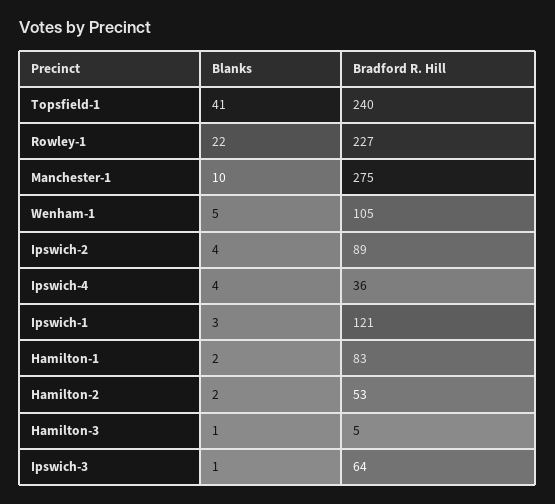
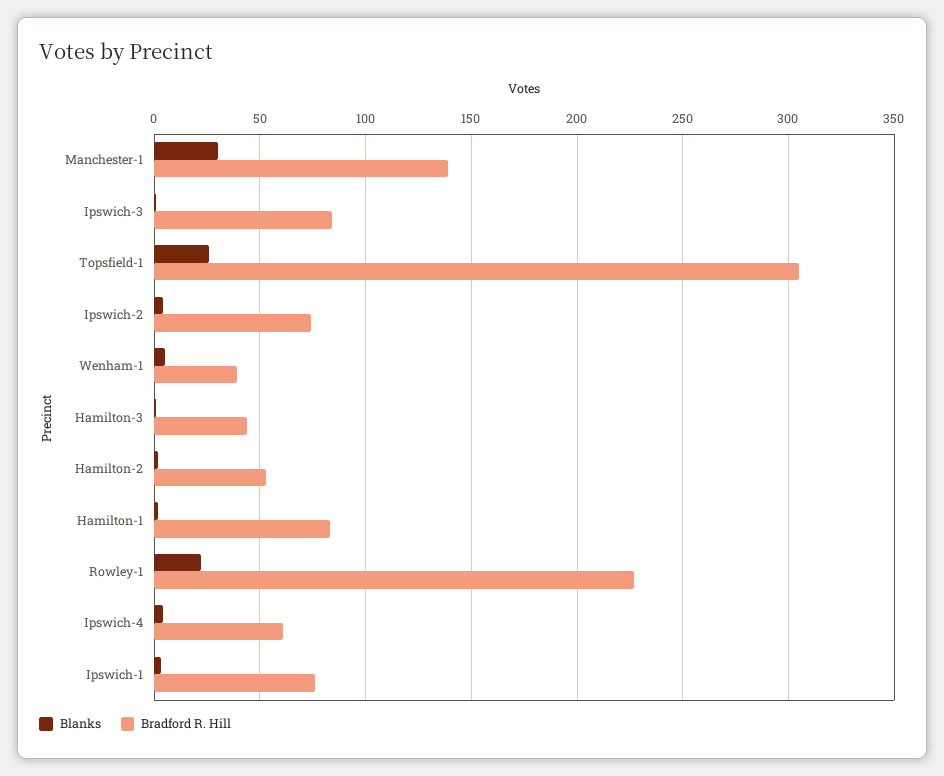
Blanks, Topsfield-1: 41 -> 25
Bradford R. Hill, Topsfield-1: 240 -> 305
Blanks, Manchester-1: 10 -> 30
Bradford R. Hill, Manchester-1: 275 -> 140
Bradford R. Hill, Wenham-1: 105 -> 40
Bradford R. Hill, Ipswich-2: 89 -> 75
Bradford R. Hill, Ipswich-4: 36 -> 60
Bradford R. Hill, Ipswich-1: 121 -> 75
Bradford R. Hill, Hamilton-3: 5 -> 45
Bradford R. Hill, Ipswich-3: 64 -> 85

